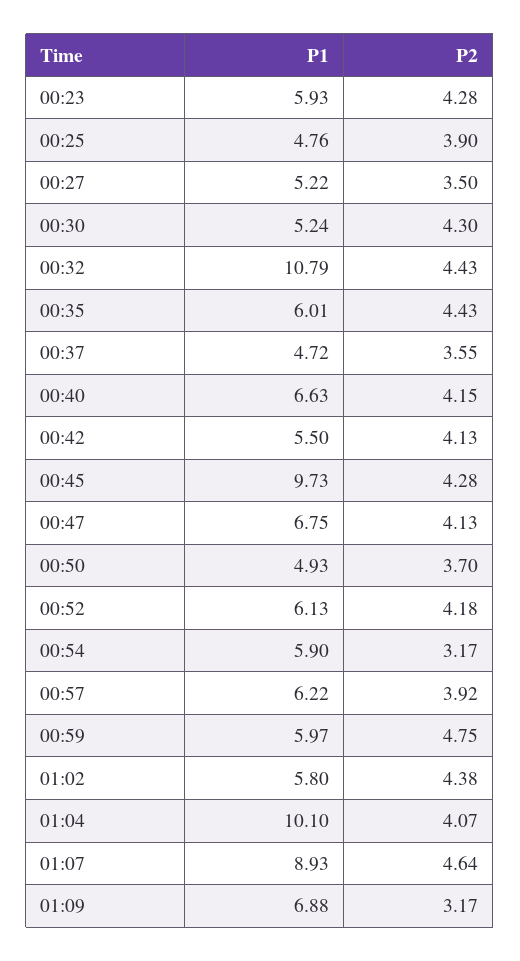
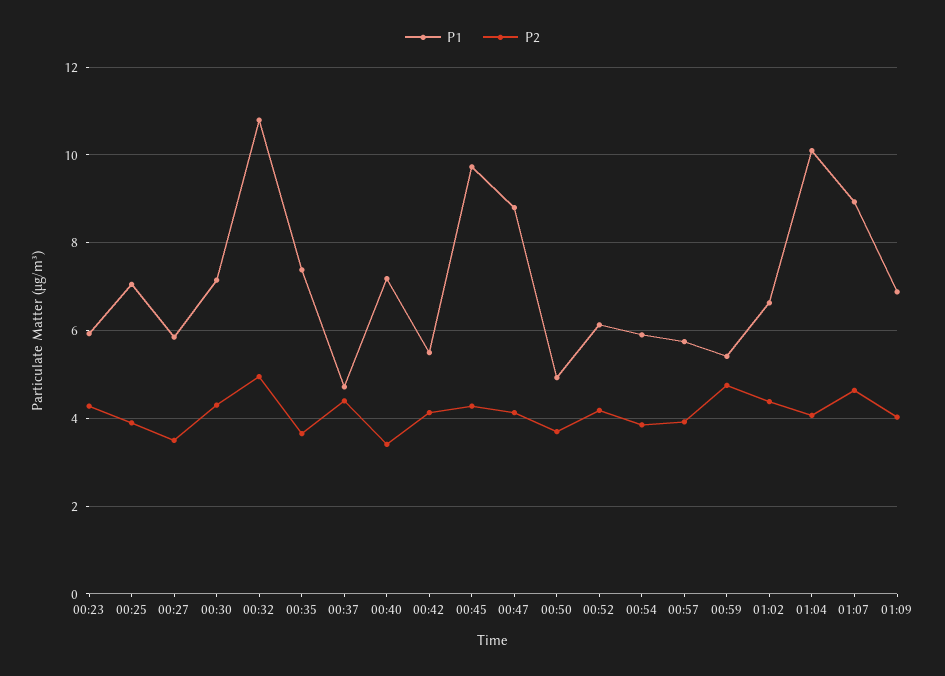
P1, 00:25: 4.76 -> 7
P1, 00:27: 5.22 -> 5.8
P1, 00:30: 5.24 -> 7.2
P2, 00:32: 4.43 -> 5
P1, 00:35: 6.01 -> 7.4
P2, 00:35: 4.43 -> 3.6
P2, 00:37: 3.55 -> 4.4
P1, 00:40: 6.63 -> 7.2
P2, 00:40: 4.15 -> 3.4
P1, 00:47: 6.75 -> 8.8
P2, 00:54: 3.17 -> 3.8
P1, 00:57: 6.22 -> 5.8
P1, 00:59: 5.97 -> 5.4
P1, 01:02: 5.8 -> 6.6
P2, 01:09: 3.17 -> 4

